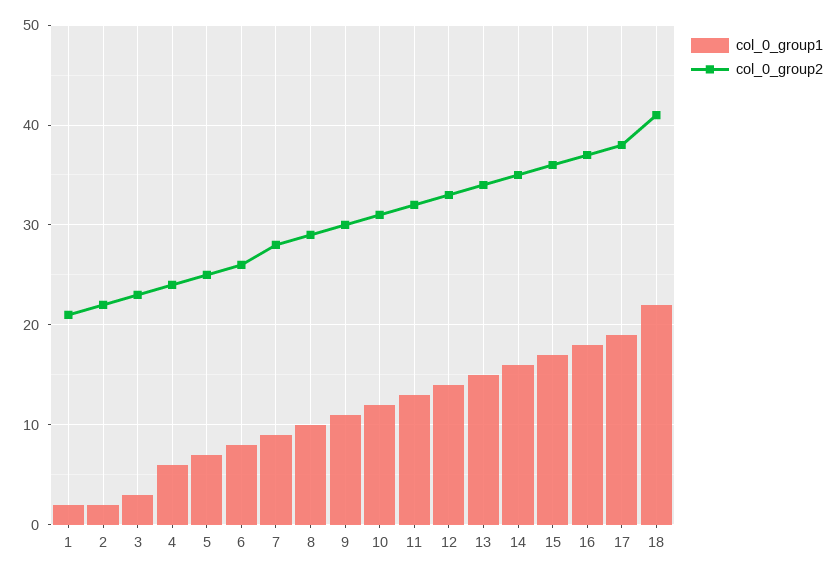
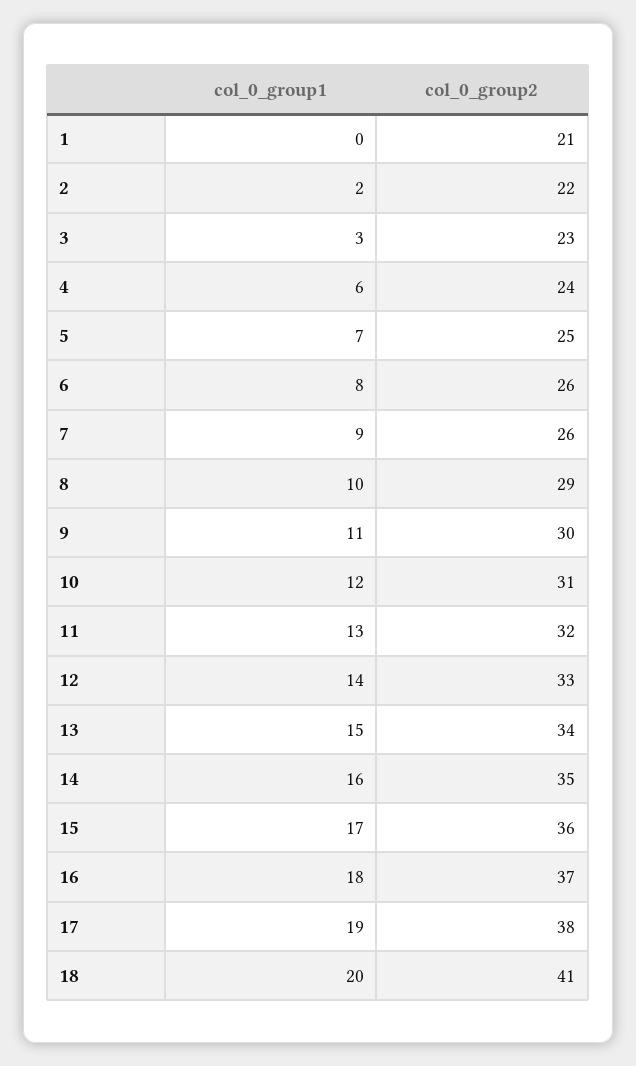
col_0_group1, 1: 2 -> 0
col_0_group2, 7: 28 -> 26
col_0_group1, 18: 22 -> 20

